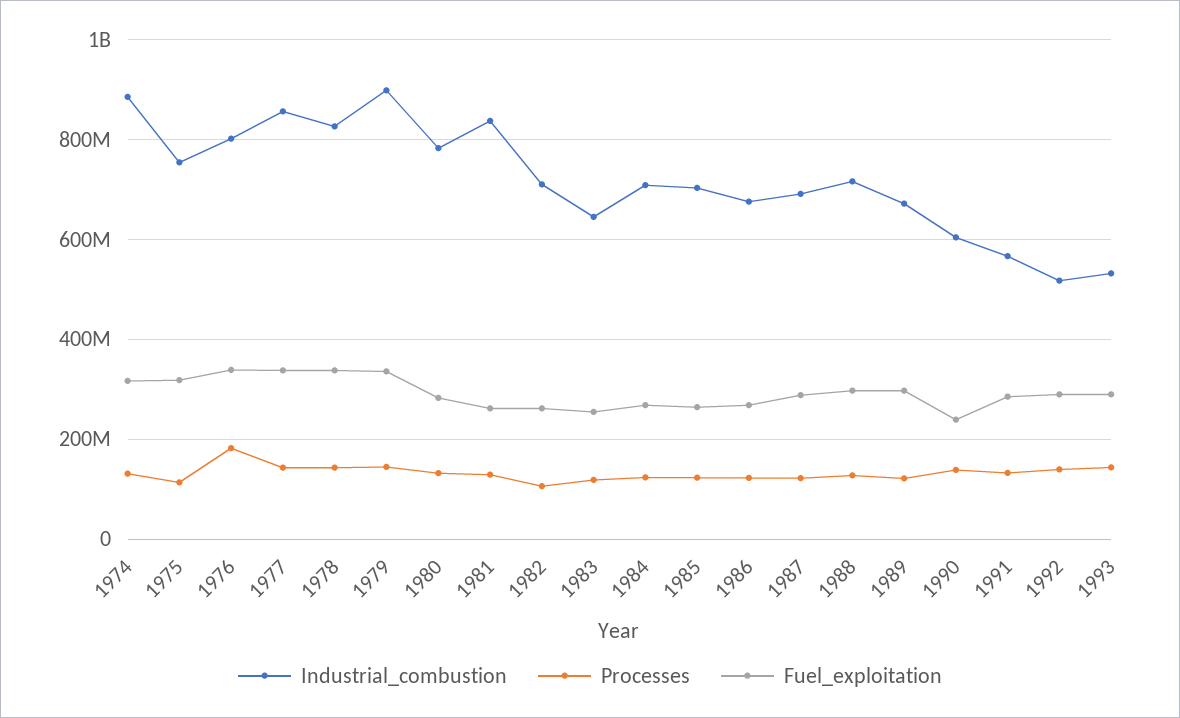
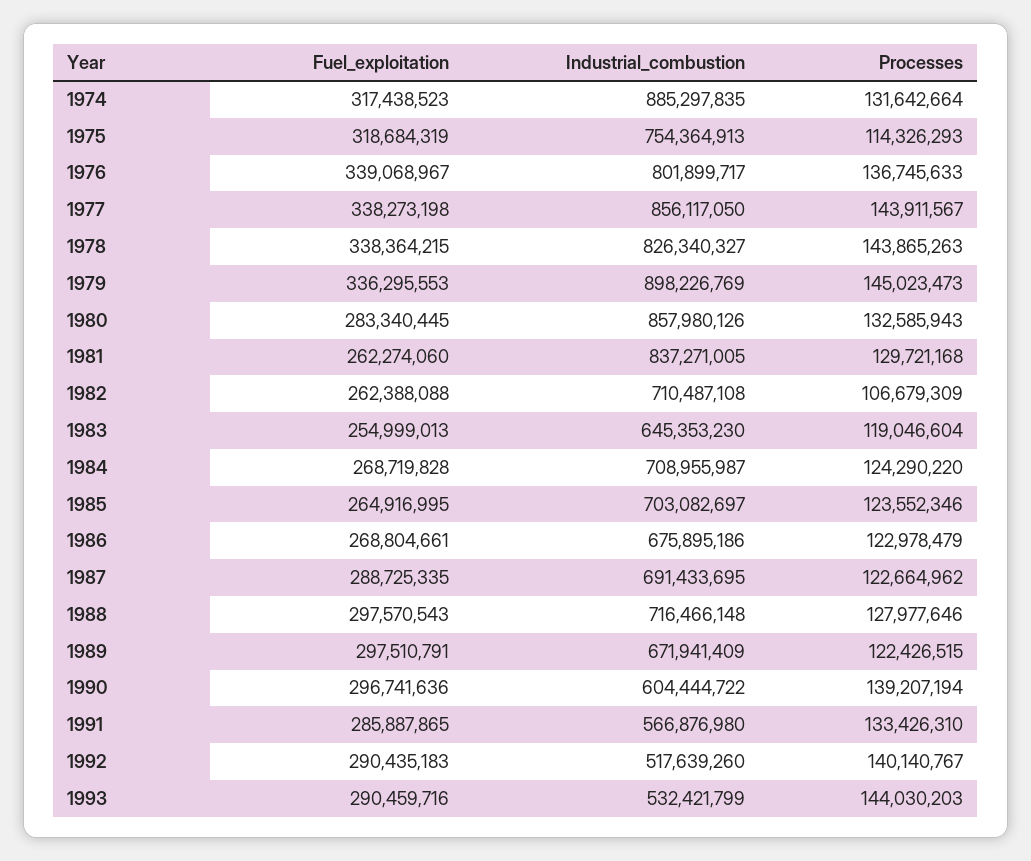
Processes, 1976: 180000000 -> 136745633
Industrial_combustion, 1980: 780000000 -> 857980126
Fuel_exploitation, 1990: 240000000 -> 296741636

